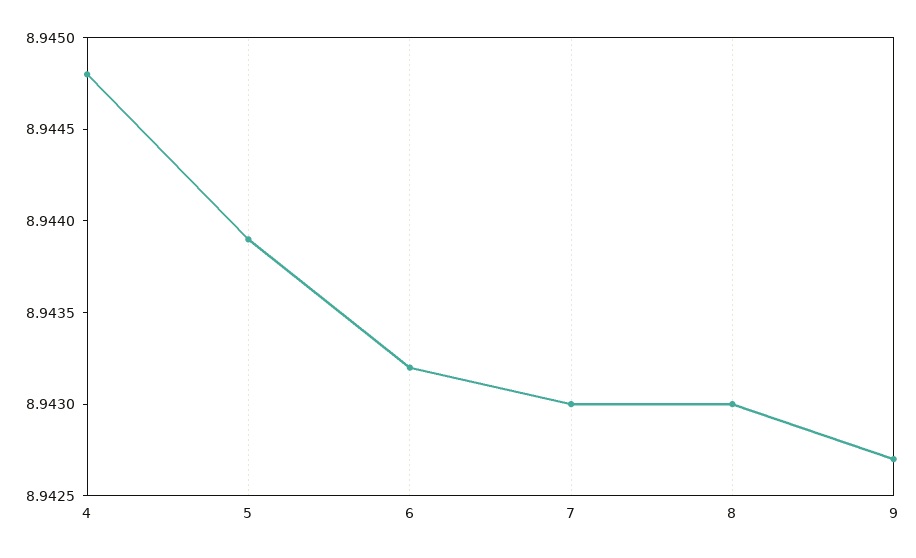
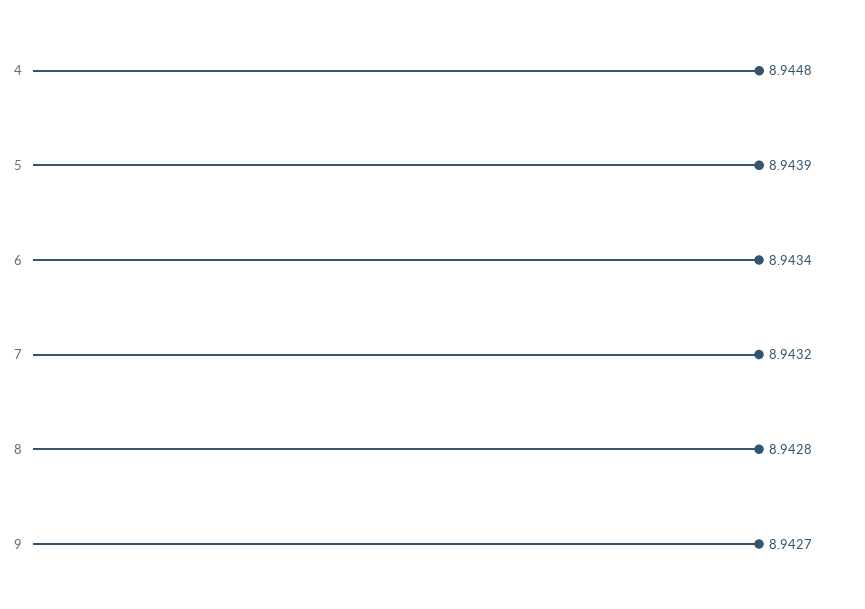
6: 8.9432 -> 8.9434
7: 8.943 -> 8.9432
8: 8.943 -> 8.9428

